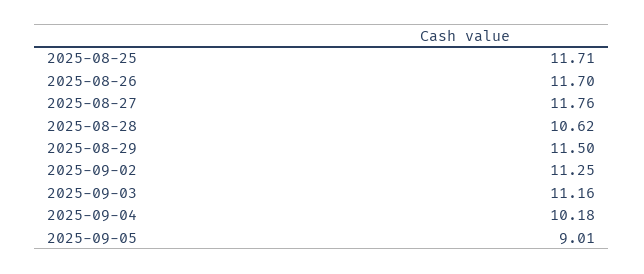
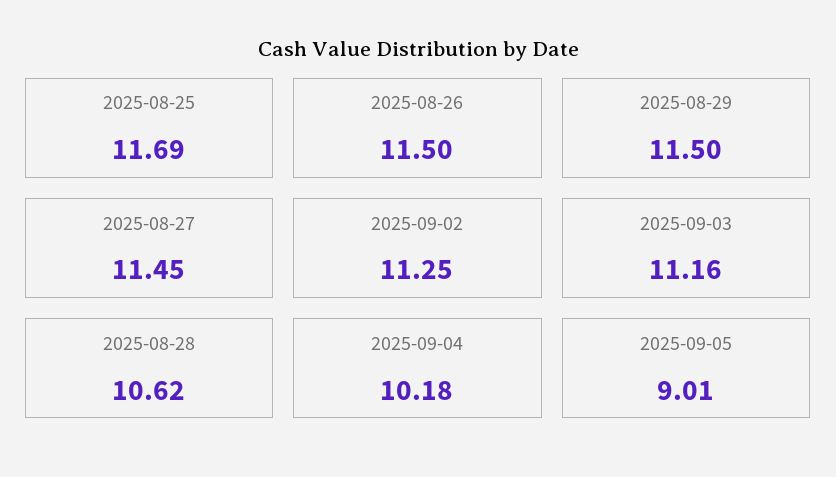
2025-08-25: 11.71 -> 11.69
2025-08-26: 11.7 -> 11.5
2025-08-27: 11.76 -> 11.45

